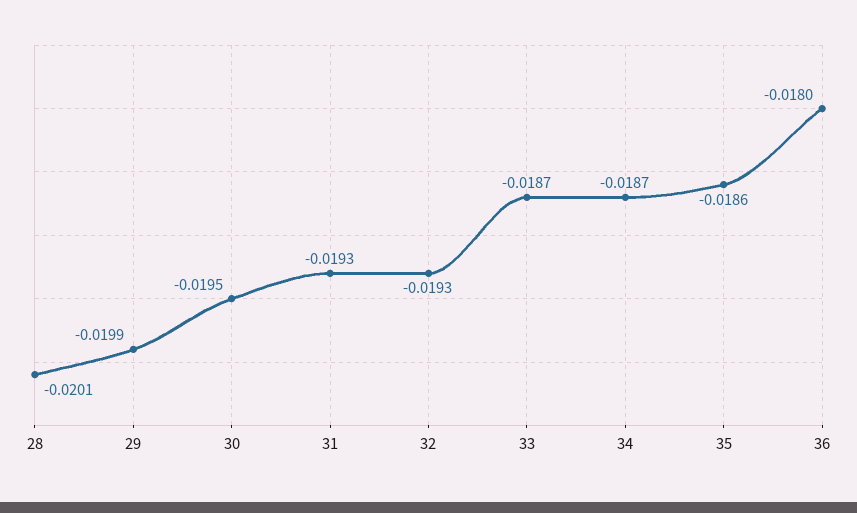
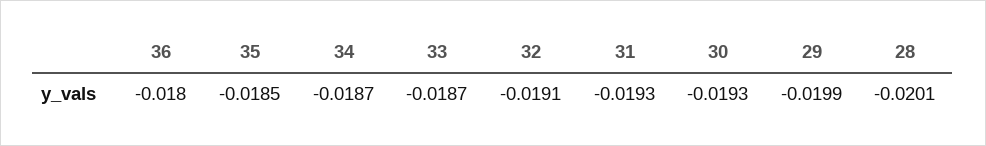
30: -0.0195 -> -0.0193
32: -0.0193 -> -0.0191
35: -0.0186 -> -0.0185

